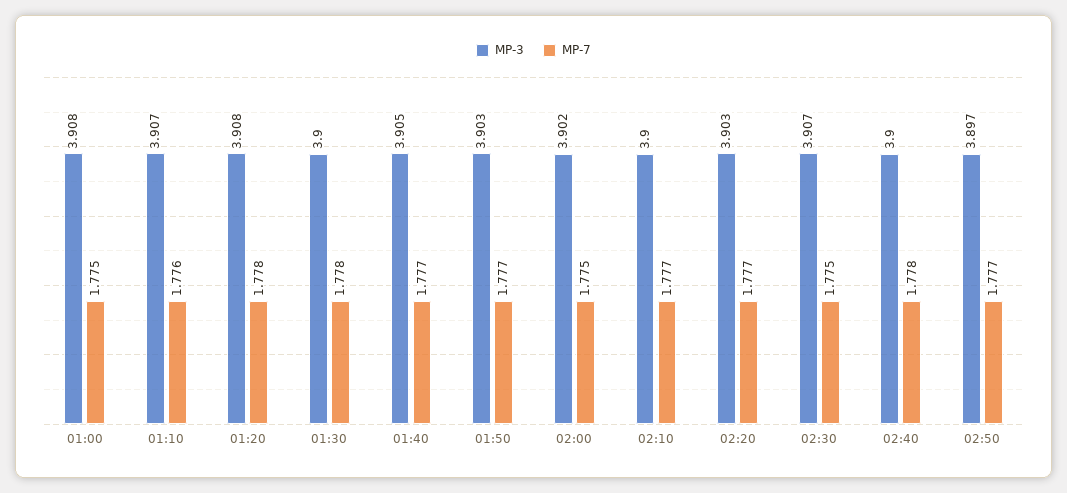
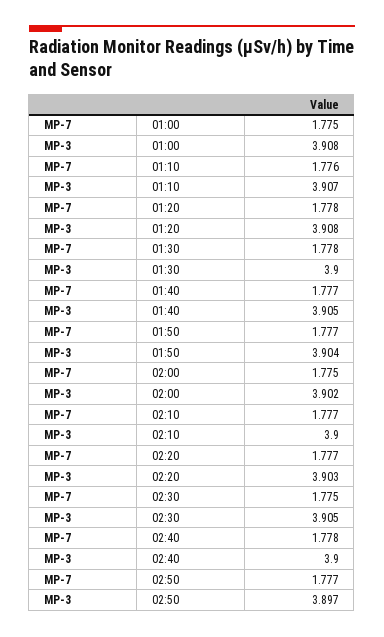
MP-3, 01:50: 3.903 -> 3.904
MP-3, 02:30: 3.907 -> 3.905

